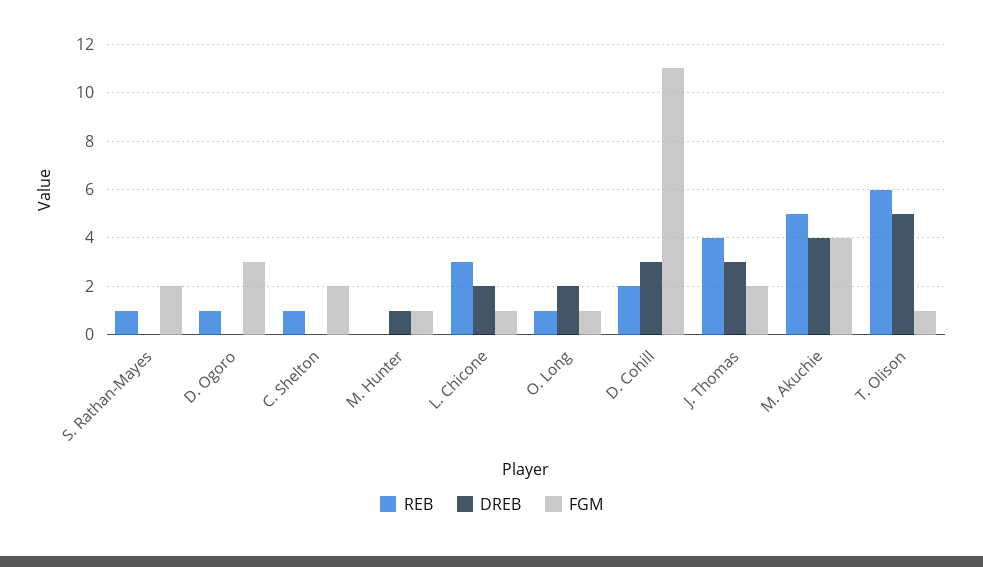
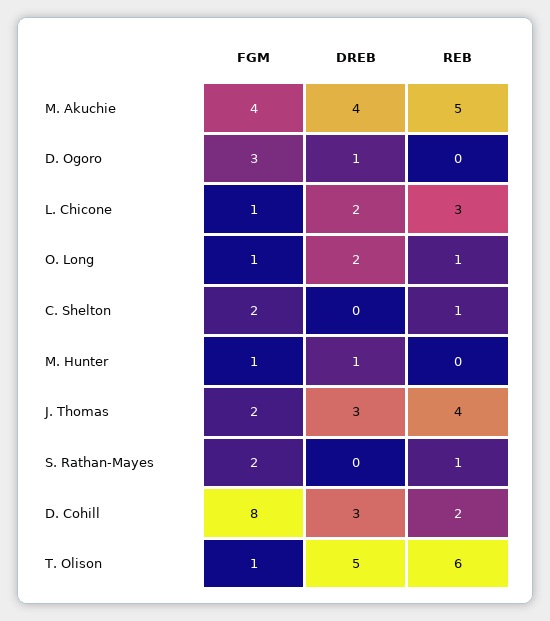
REB, D. Ogoro: 1 -> 0
DREB, D. Ogoro: 0 -> 1
FGM, D. Cohill: 11 -> 8

